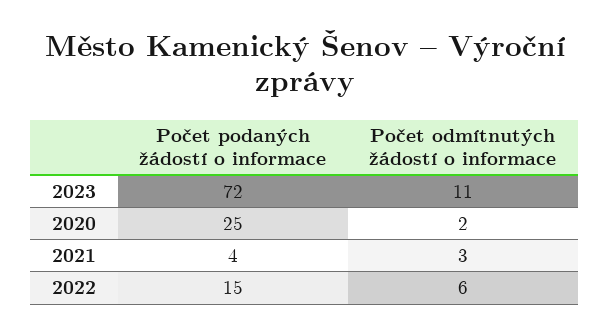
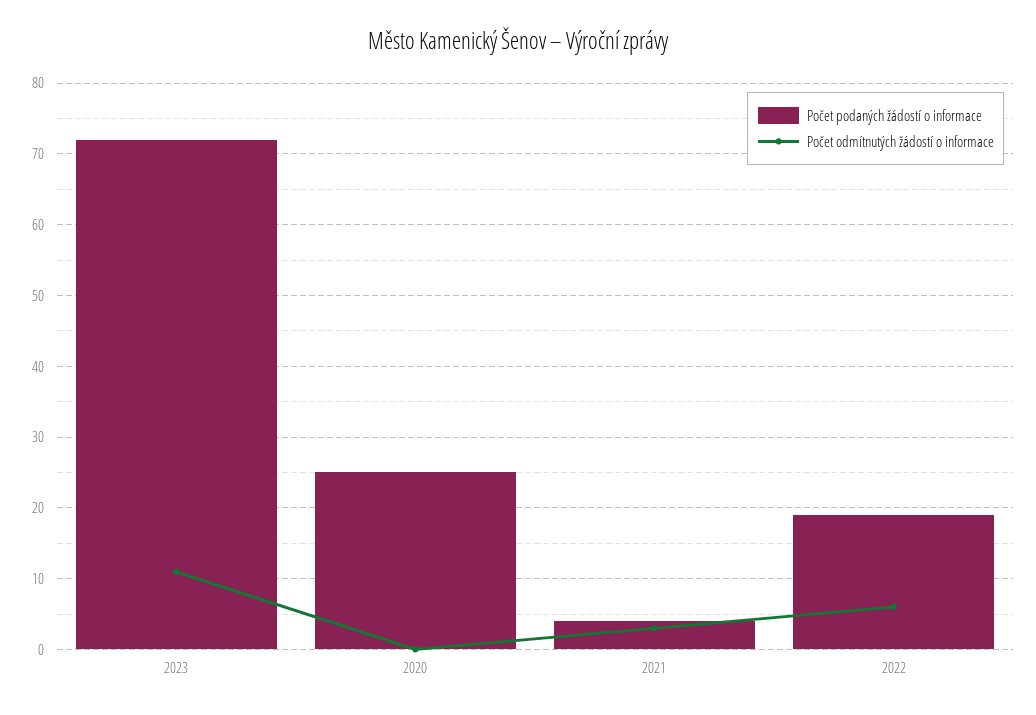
Počet odmítnutých žádostí o informace, 2020: 2 -> 0
Počet podaných žádostí o informace, 2022: 15 -> 19

